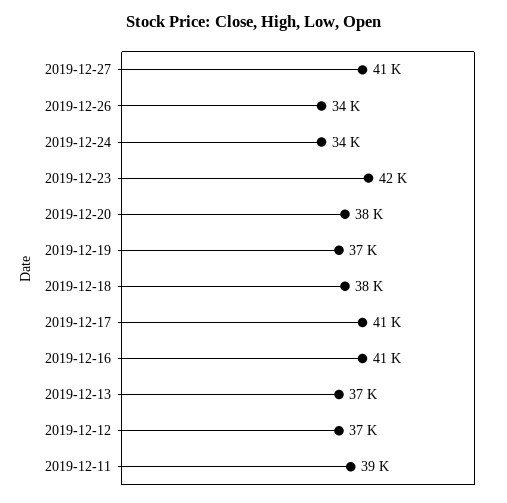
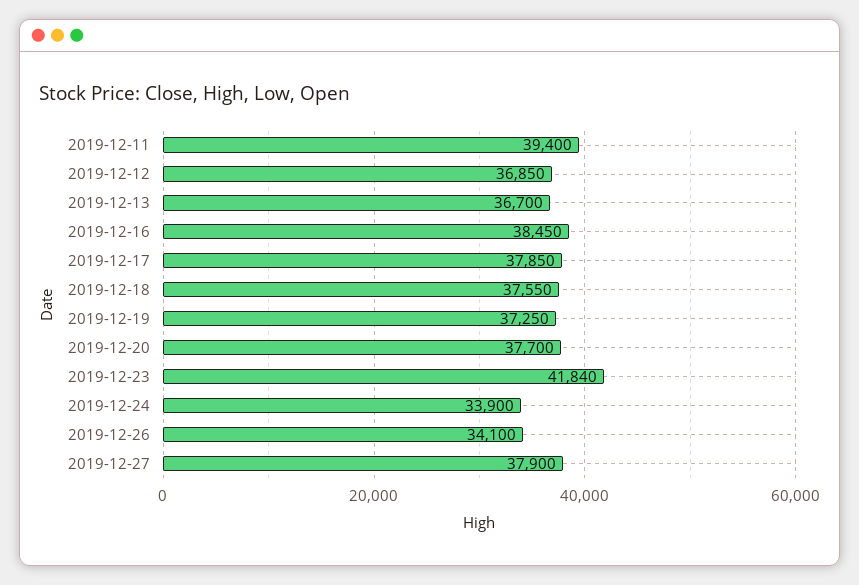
2019-12-27: 41000 -> 37900
2019-12-17: 41000 -> 37850
2019-12-16: 41000 -> 38450

